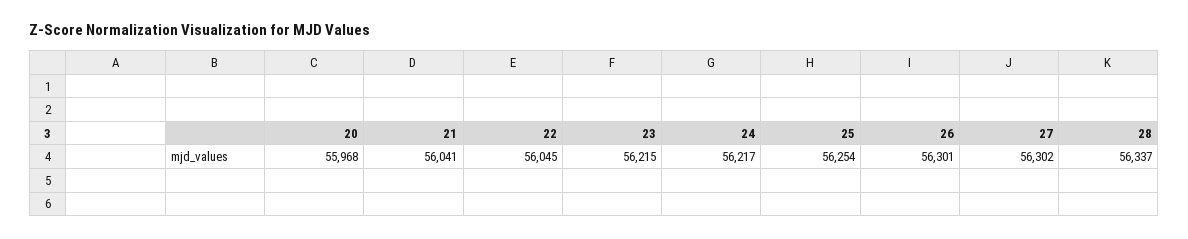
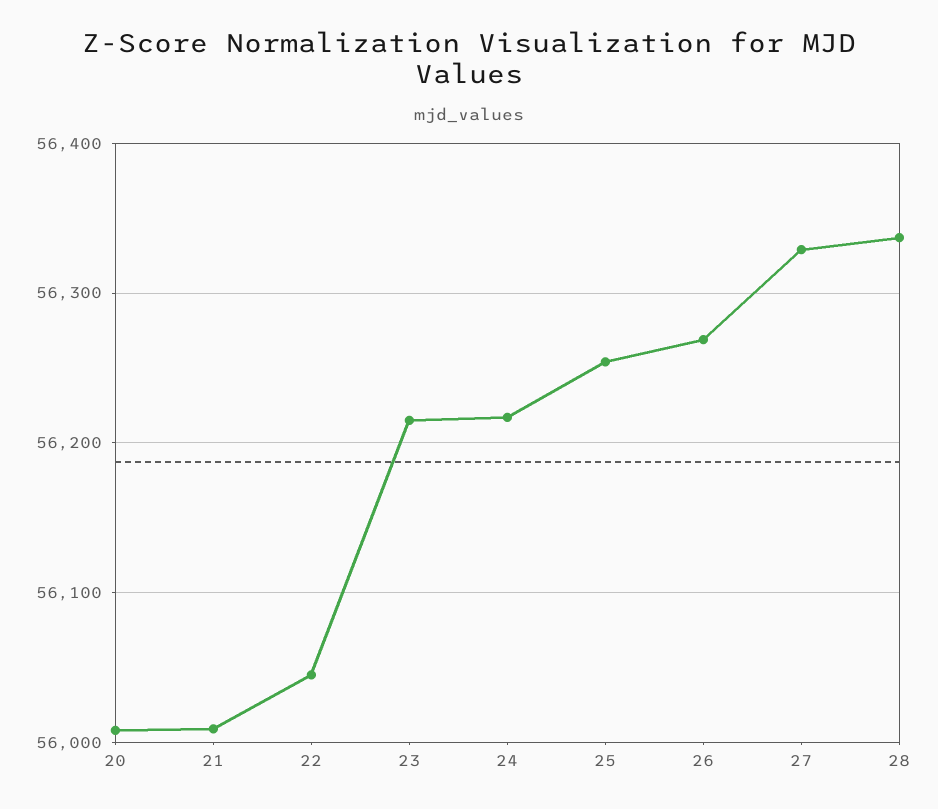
20: 55968 -> 56010
21: 56041 -> 56010
26: 56301 -> 56270
27: 56302 -> 56330

